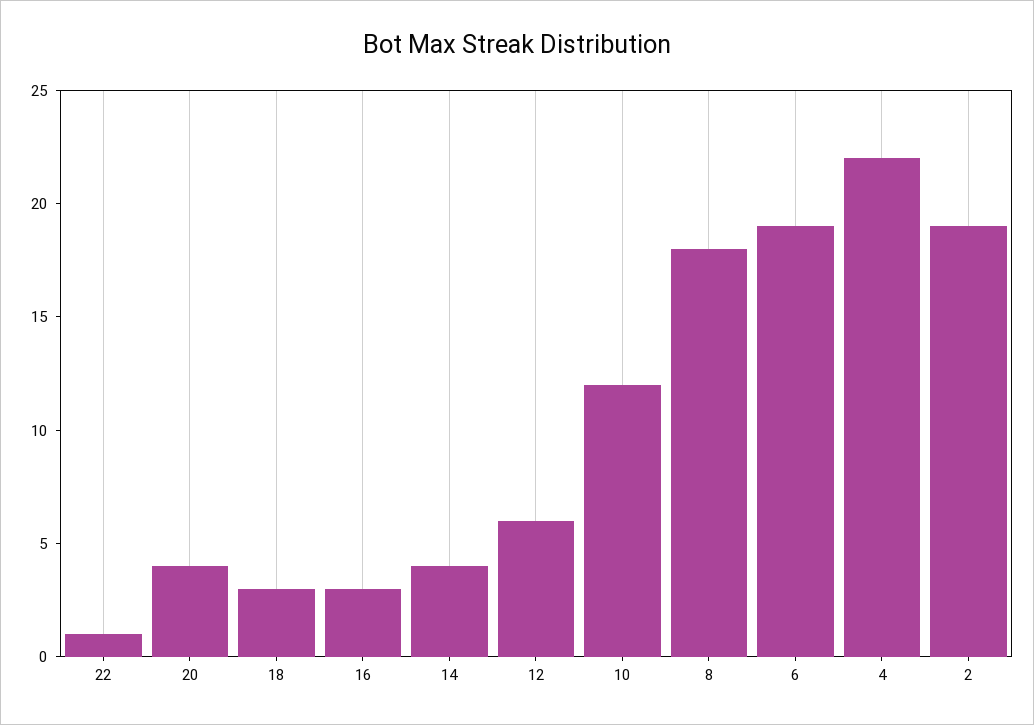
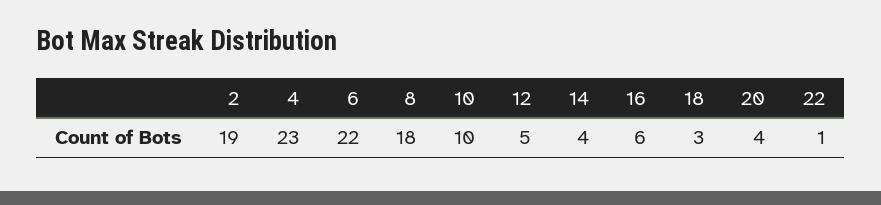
16: 3 -> 6
12: 6 -> 5
10: 12 -> 10
6: 19 -> 22
4: 22 -> 23

